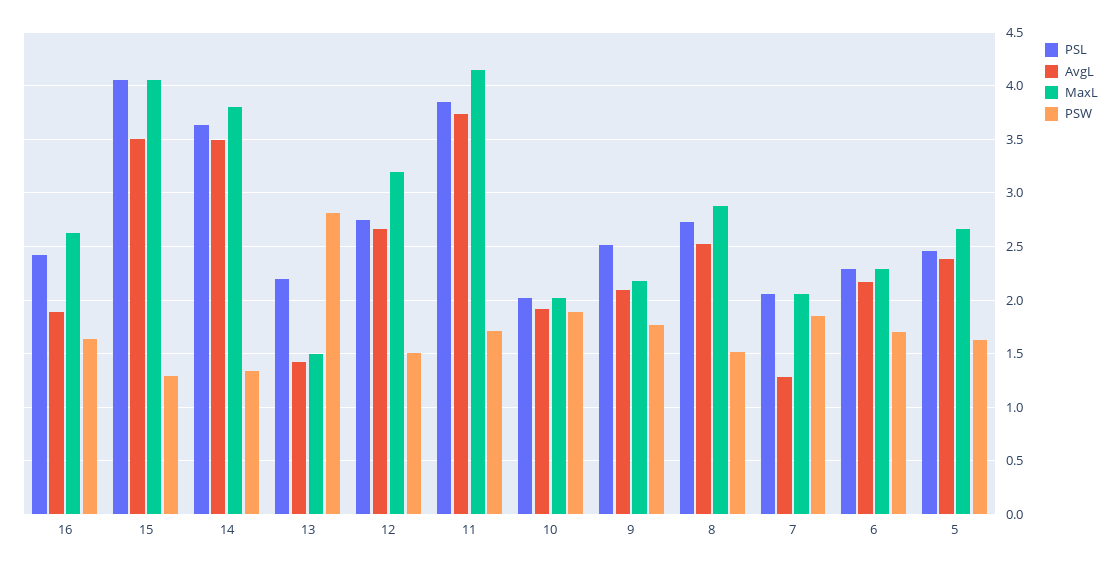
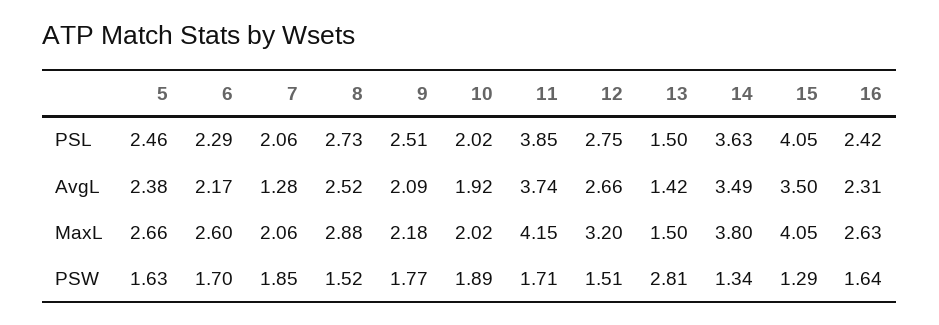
AvgL, 16: 1.9 -> 2.31
PSL, 13: 2.2 -> 1.5
MaxL, 6: 2.3 -> 2.6

